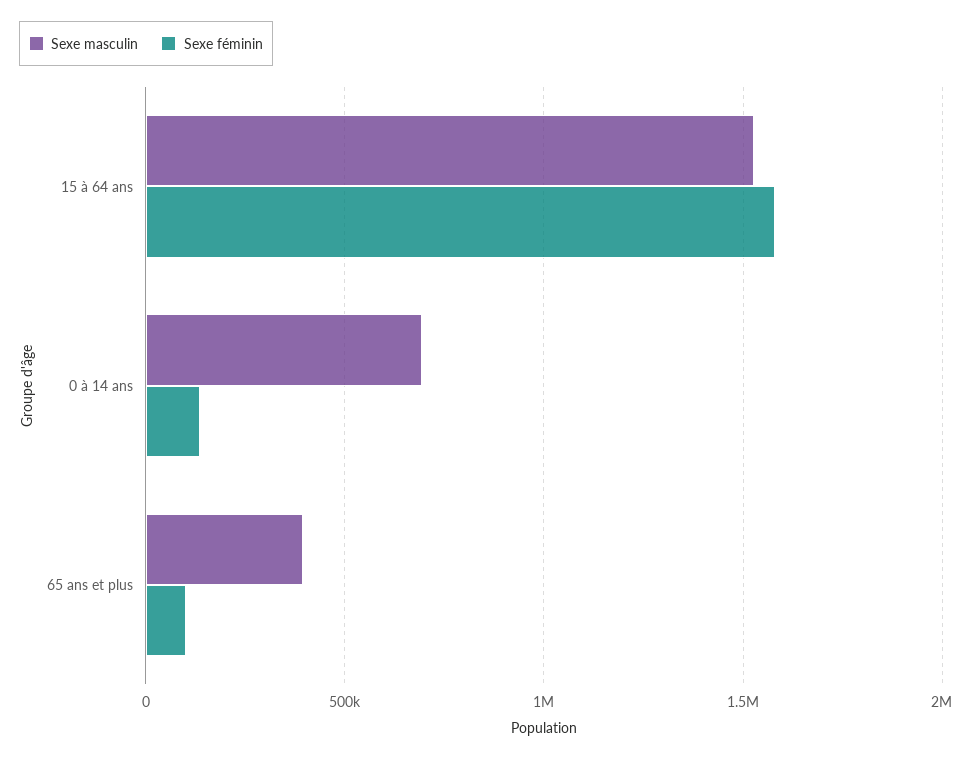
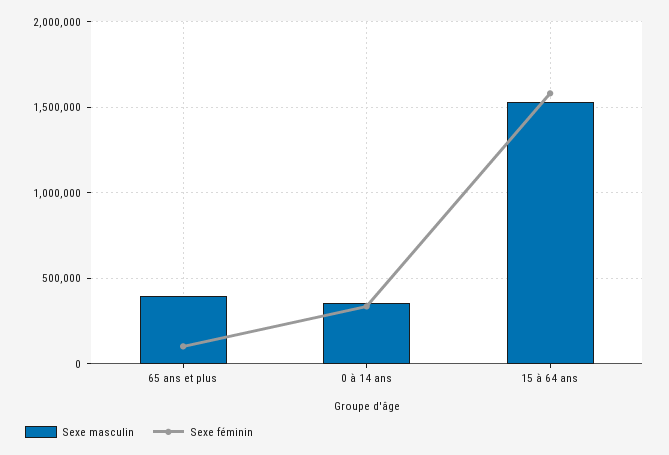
Sexe masculin, 0 à 14 ans: 700000 -> 350000
Sexe féminin, 0 à 14 ans: 150000 -> 350000

